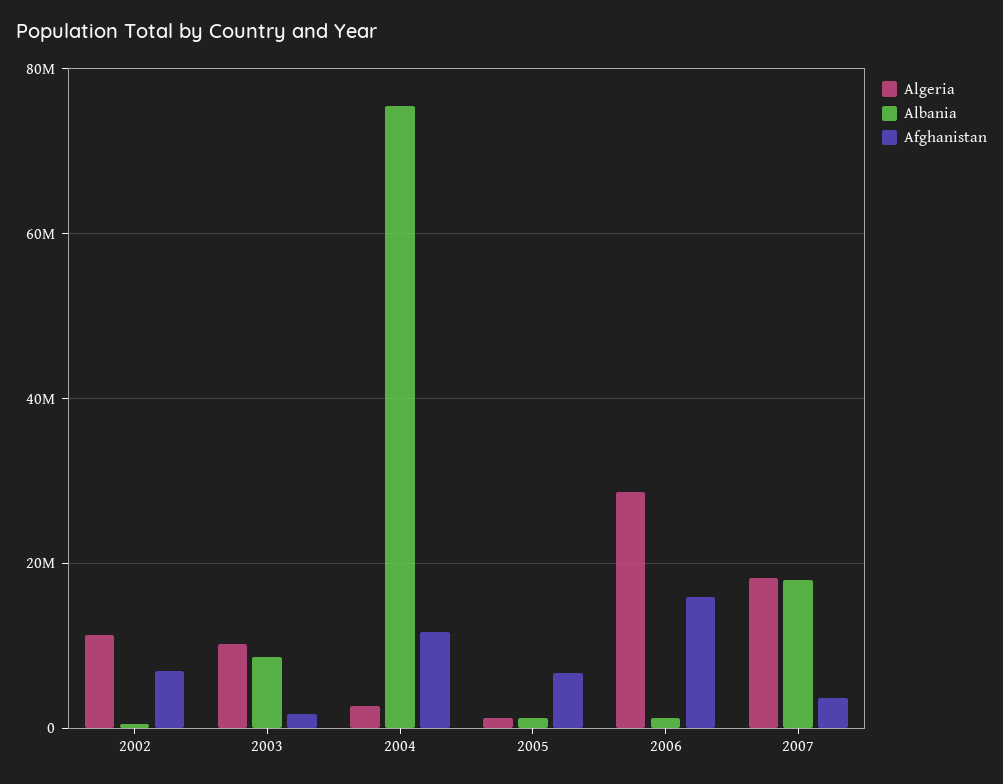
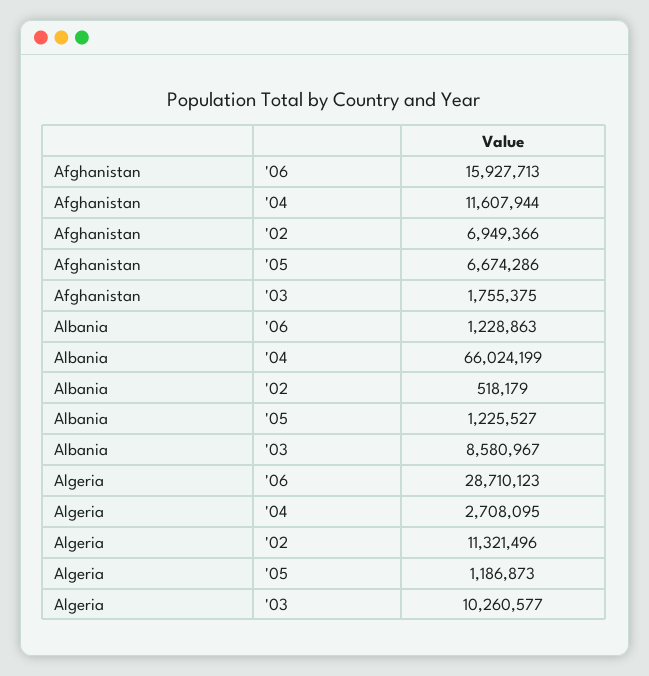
Albania, 2004: 76000000 -> 66024199
Algeria, 2007: 18000000 -> none
Albania, 2007: 18000000 -> none
Afghanistan, 2007: 4000000 -> none

